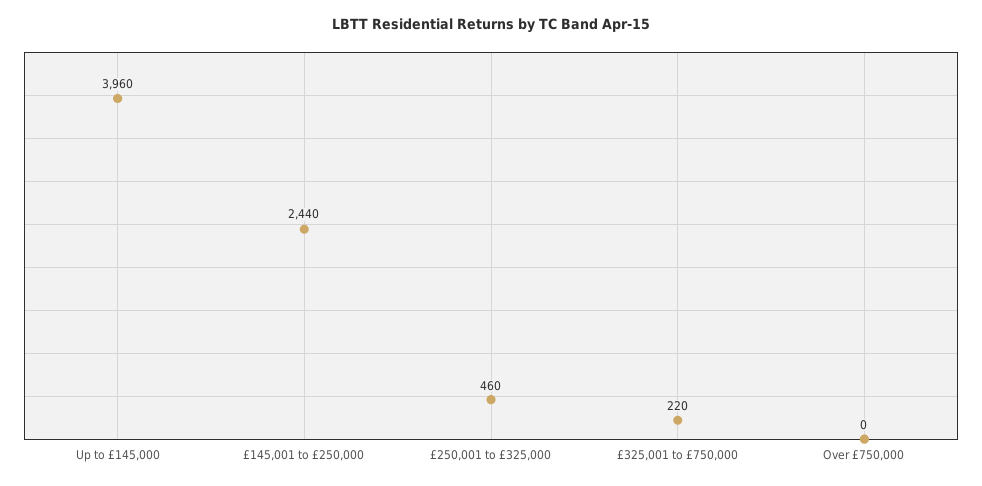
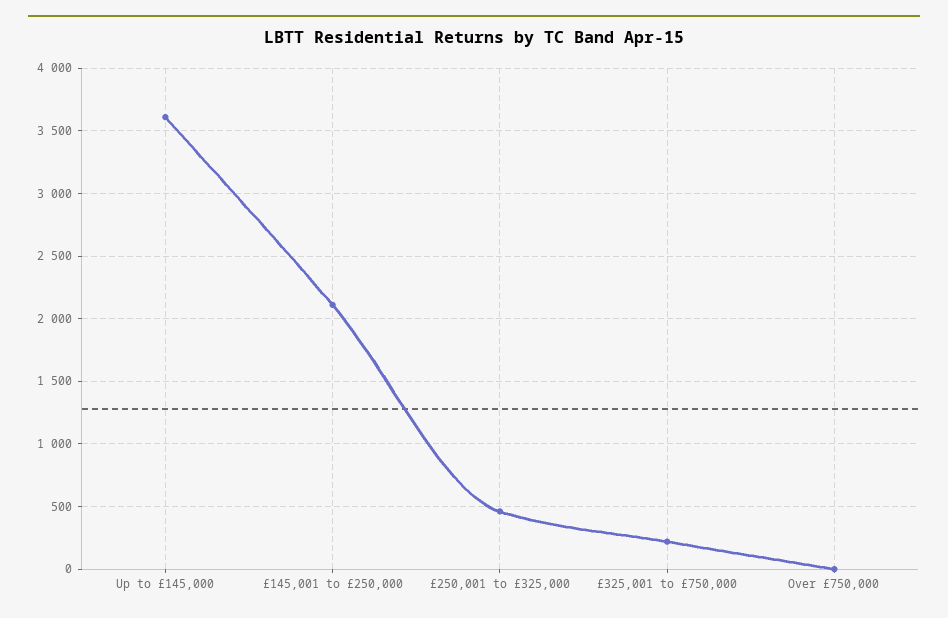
Up to £145,000: 3960 -> 3600
£145,001 to £250,000: 2440 -> 2100

